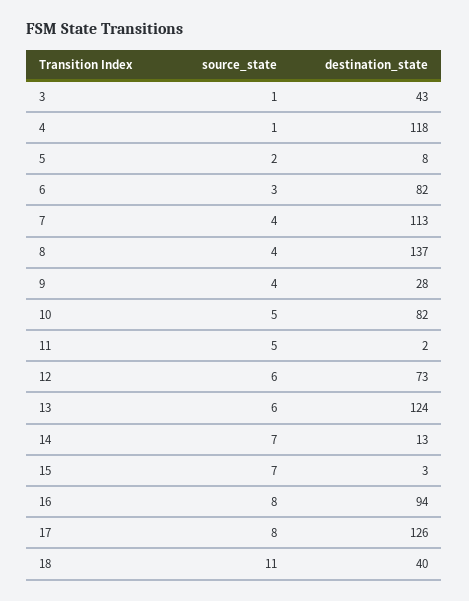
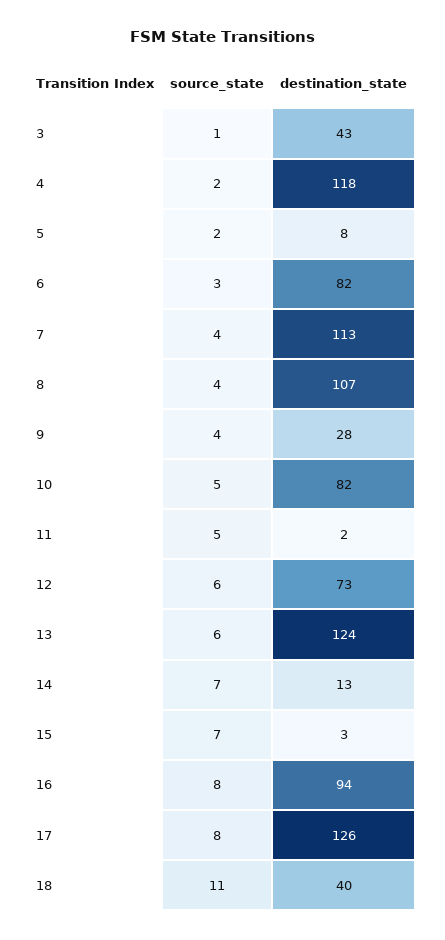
source_state, 4: 1 -> 2
destination_state, 8: 137 -> 107

